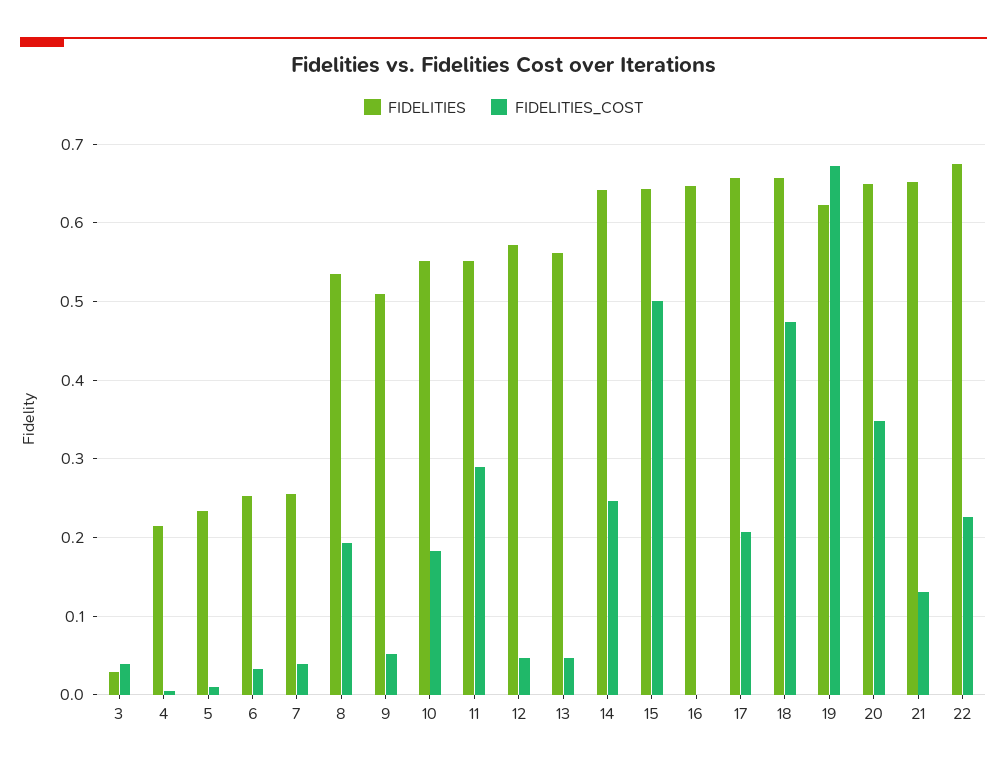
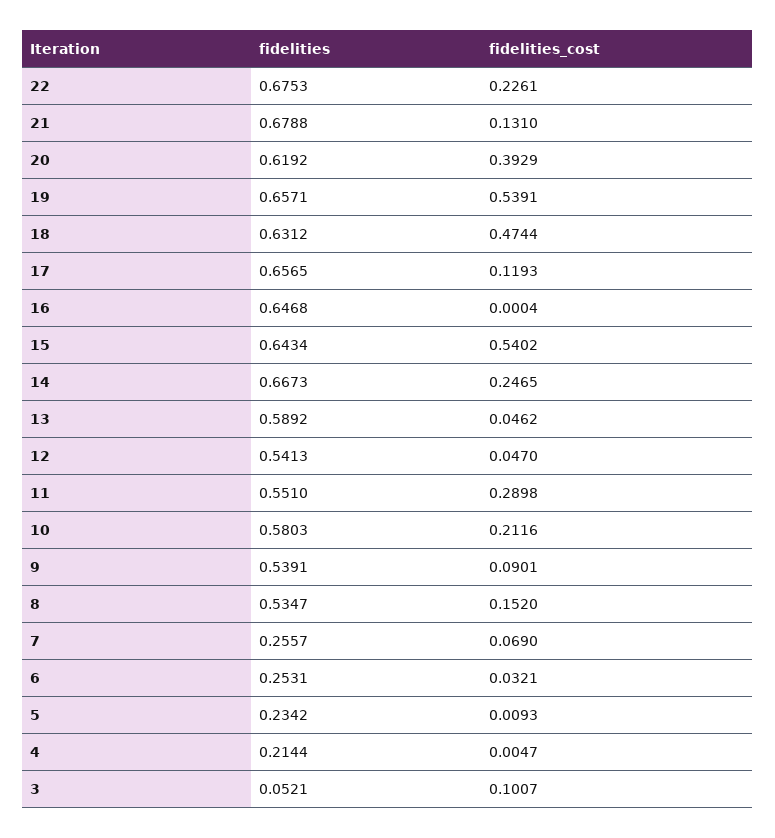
FIDELITIES, 3: 0.03 -> 0.0521
FIDELITIES_COST, 3: 0.04 -> 0.1007
FIDELITIES_COST, 7: 0.04 -> 0.069
FIDELITIES_COST, 8: 0.19 -> 0.152
FIDELITIES, 9: 0.51 -> 0.5391
FIDELITIES_COST, 9: 0.05 -> 0.0901
FIDELITIES, 10: 0.55 -> 0.5803
FIDELITIES_COST, 10: 0.18 -> 0.2116
FIDELITIES, 12: 0.57 -> 0.5413
FIDELITIES, 13: 0.56 -> 0.5892
FIDELITIES, 14: 0.64 -> 0.6673
FIDELITIES_COST, 15: 0.5 -> 0.5402
FIDELITIES_COST, 17: 0.21 -> 0.1193
FIDELITIES, 18: 0.66 -> 0.6312
FIDELITIES, 19: 0.62 -> 0.6571
FIDELITIES_COST, 19: 0.67 -> 0.5391
FIDELITIES, 20: 0.65 -> 0.6192
FIDELITIES_COST, 20: 0.35 -> 0.3929
FIDELITIES, 21: 0.65 -> 0.6788

